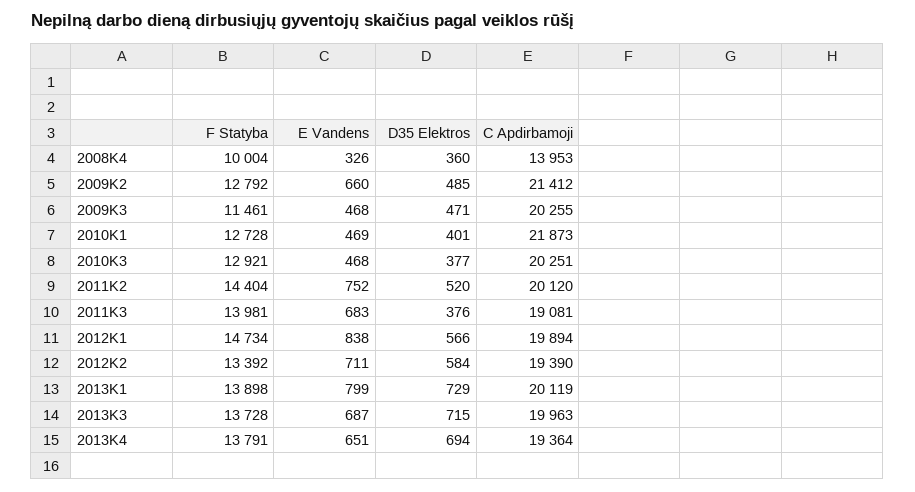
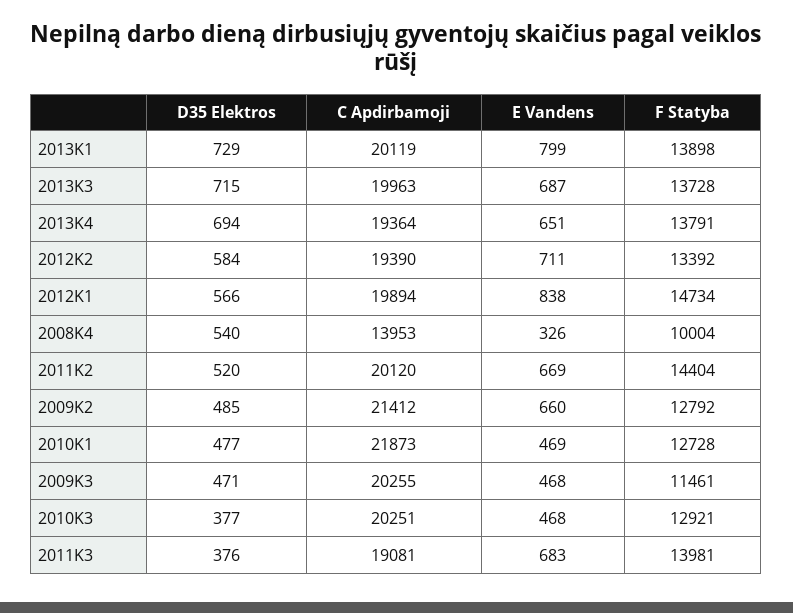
D35 Elektros, 2008K4: 360 -> 540
D35 Elektros, 2010K1: 401 -> 477
E Vandens, 2011K2: 752 -> 669

